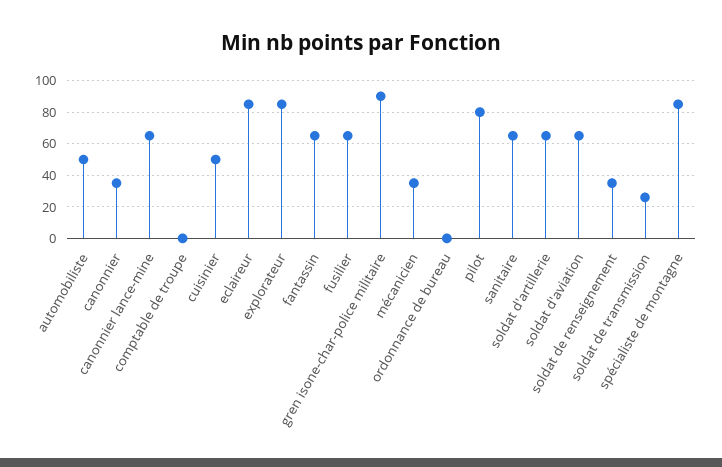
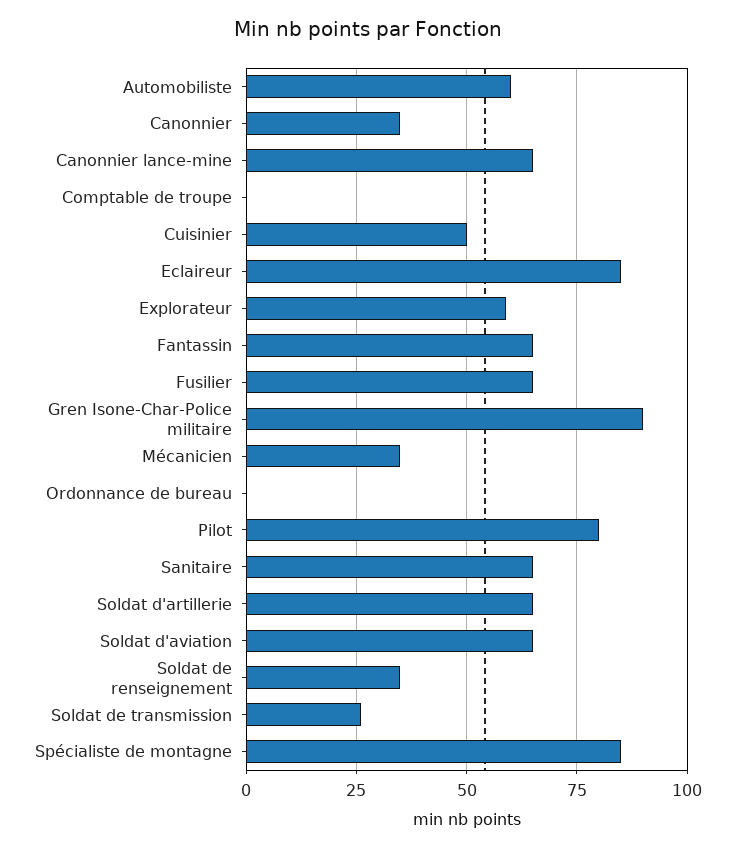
automobiliste: 50 -> 60
explorateur: 85 -> 60

